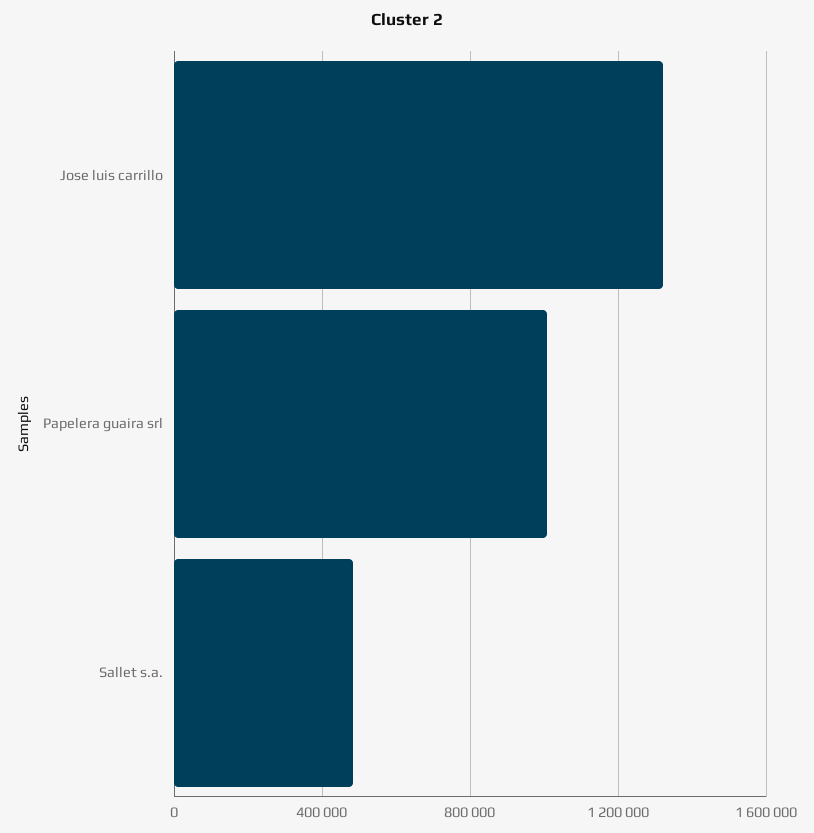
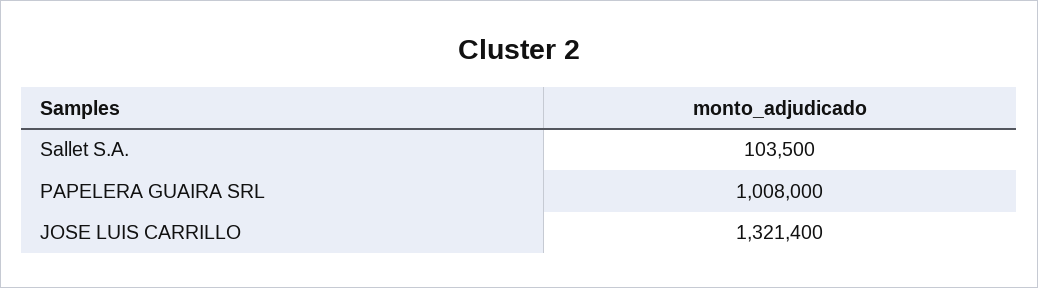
Sallet s.a.: 500000 -> 103500

